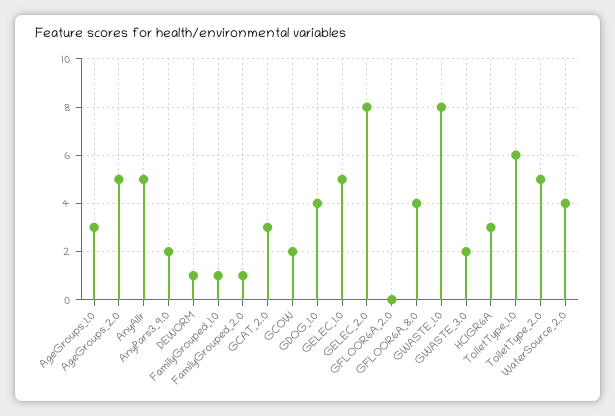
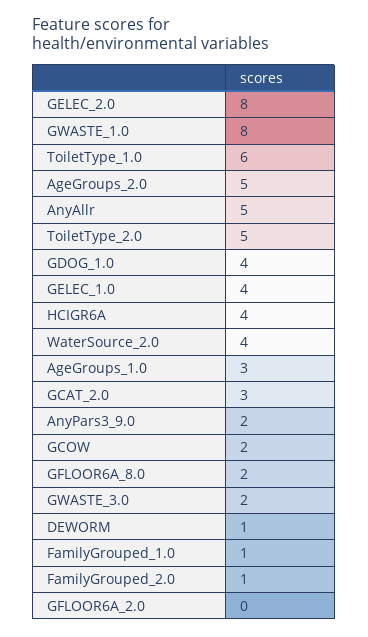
GELEC_1.0: 5 -> 4
GFLOOR6A_8.0: 4 -> 2
HCIGR6A: 3 -> 4

